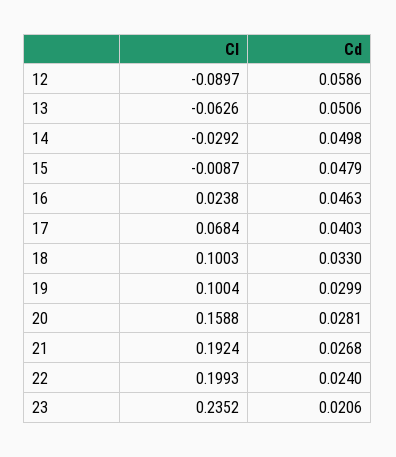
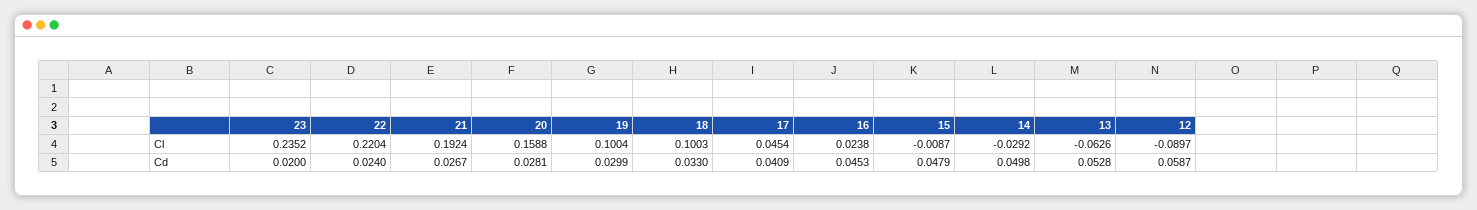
Cd, 12: 0.0586 -> 0.0587
Cd, 13: 0.0506 -> 0.0528
Cd, 16: 0.0463 -> 0.0453
Cl, 17: 0.0684 -> 0.0454
Cd, 17: 0.0403 -> 0.0409
Cd, 21: 0.0268 -> 0.0267
Cl, 22: 0.1993 -> 0.2204
Cd, 23: 0.0206 -> 0.02

